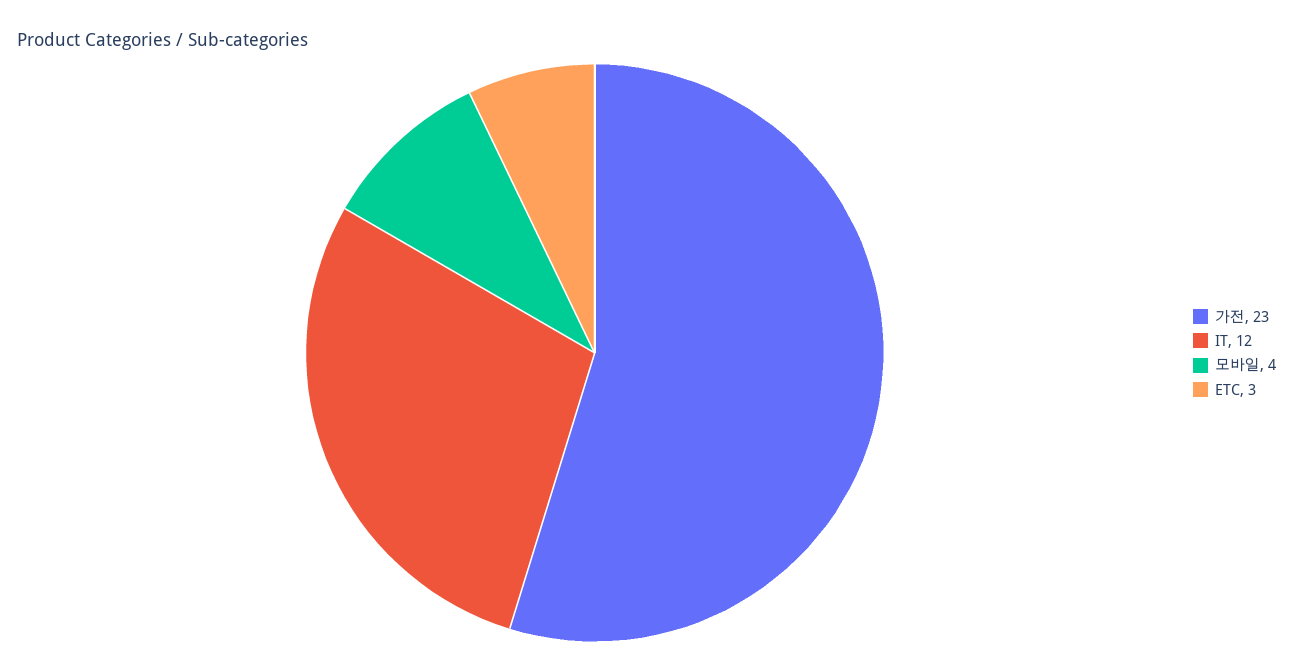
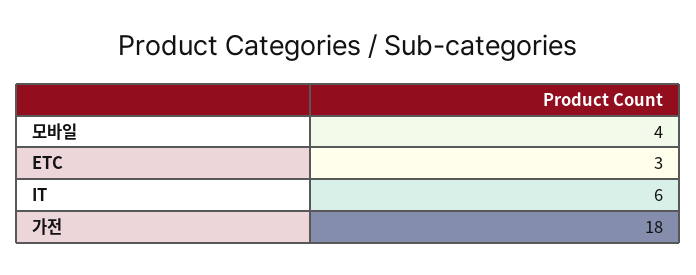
가전: 23 -> 18
IT: 12 -> 6

